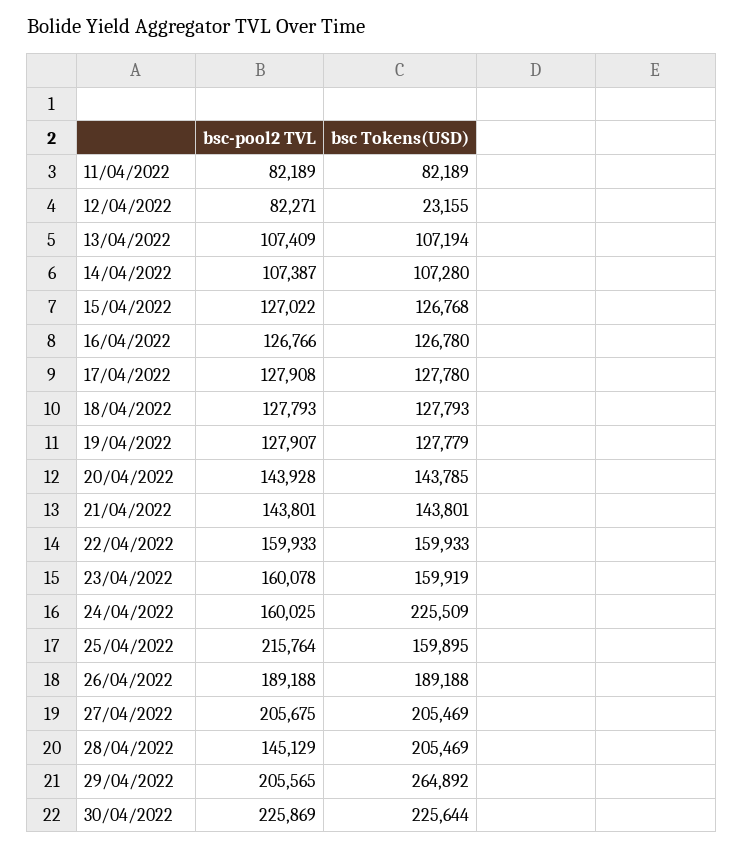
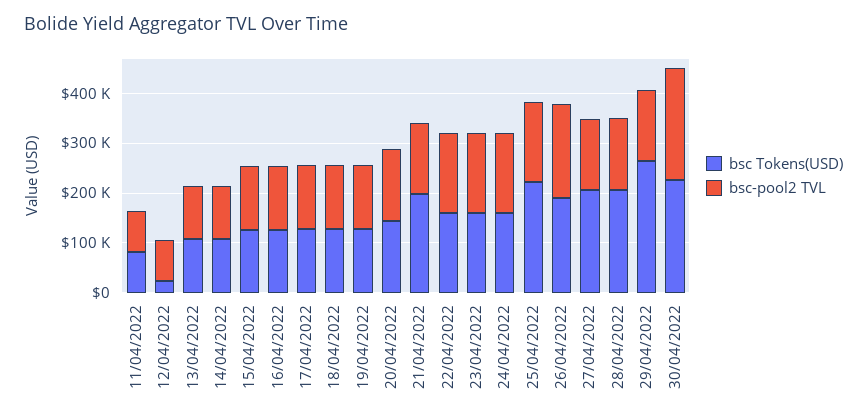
bsc Tokens(USD), 21/04/2022: 143801 -> 200000
bsc Tokens(USD), 24/04/2022: 225509 -> 160000
bsc-pool2 TVL, 25/04/2022: 215764 -> 160000
bsc Tokens(USD), 25/04/2022: 159895 -> 220000
bsc-pool2 TVL, 27/04/2022: 205675 -> 140000
bsc-pool2 TVL, 29/04/2022: 205565 -> 140000

